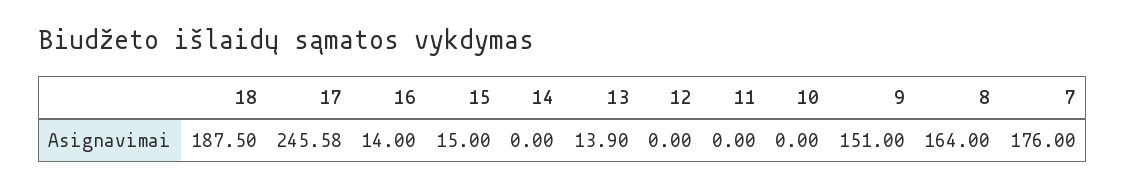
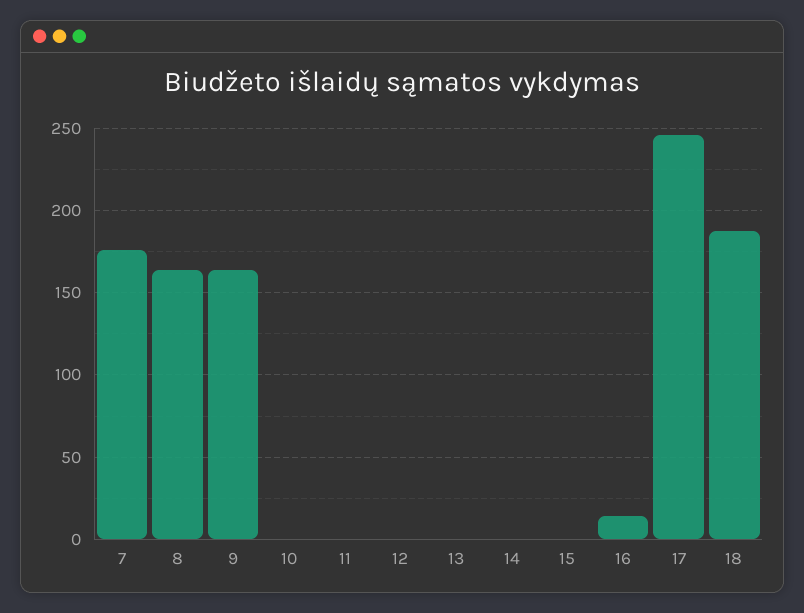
15: 15 -> 0
13: 13.9 -> 0
9: 151 -> 165

